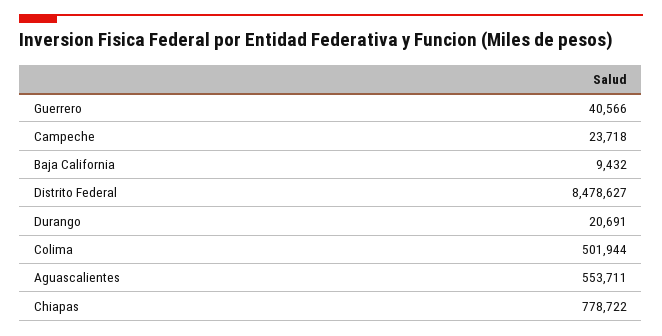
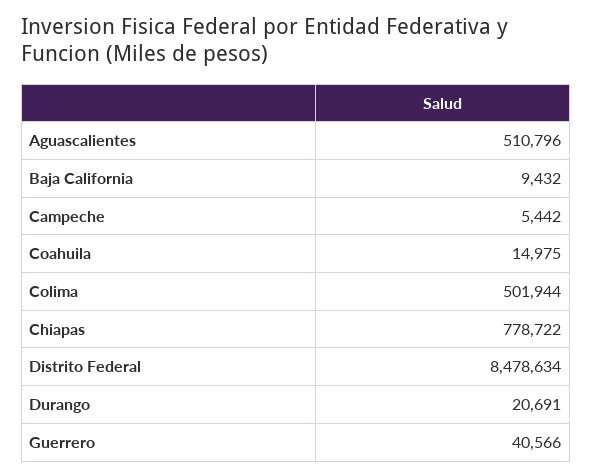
Campeche: 23718 -> 5442
Distrito Federal: 8478627 -> 8478634
Aguascalientes: 553711 -> 510796
Coahuila: none -> 14975

